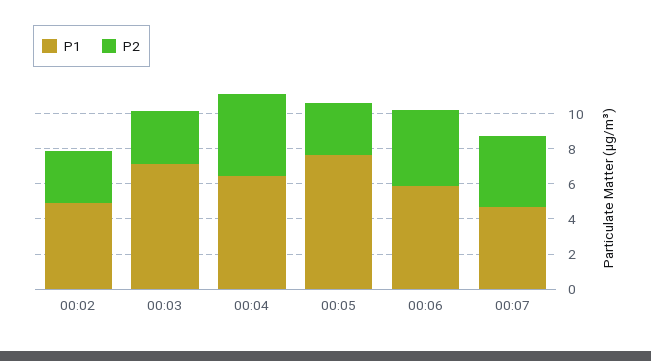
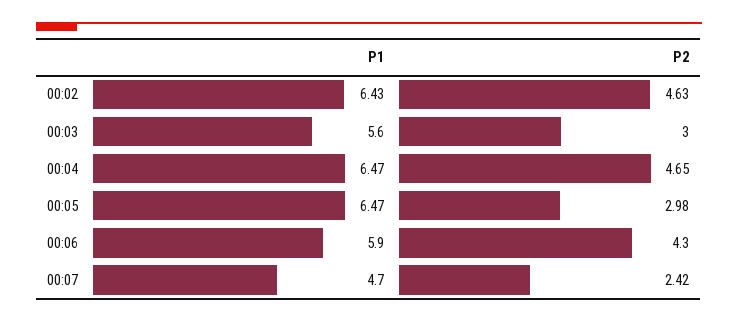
P1, 00:02: 5 -> 6.43
P2, 00:02: 3 -> 4.63
P1, 00:03: 7 -> 5.6
P1, 00:05: 7.5 -> 6.47
P2, 00:07: 4 -> 2.42

